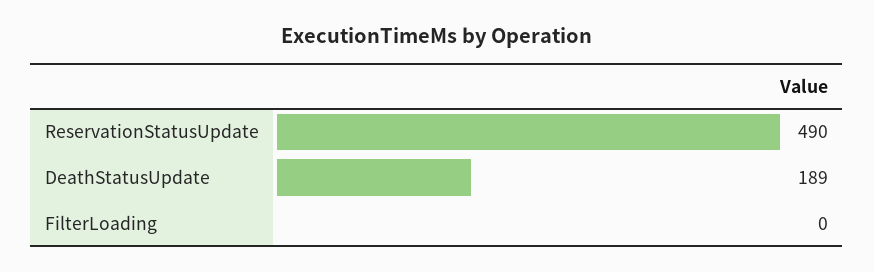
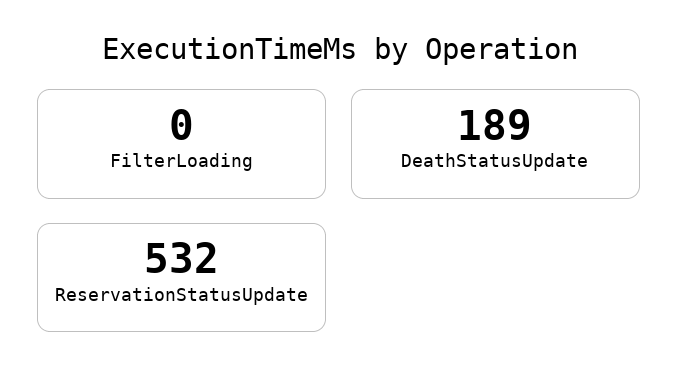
ReservationStatusUpdate: 490 -> 532

